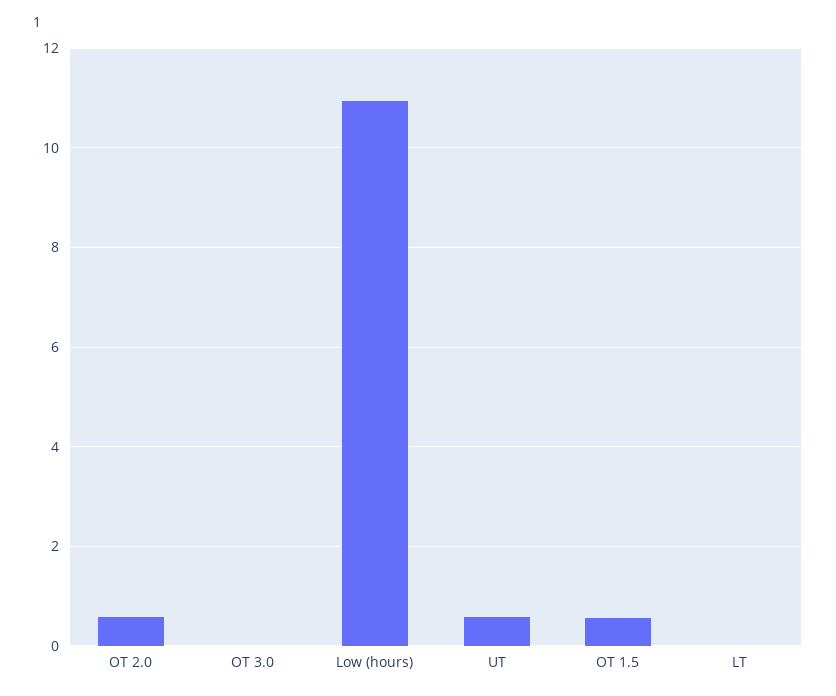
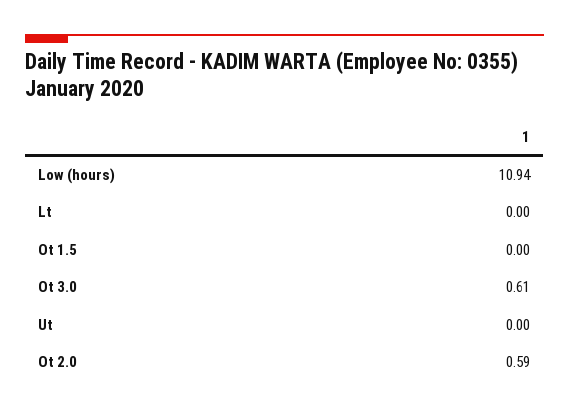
OT 3.0: 0 -> 0.61
UT: 0.6 -> 0
OT 1.5: 0.6 -> 0

